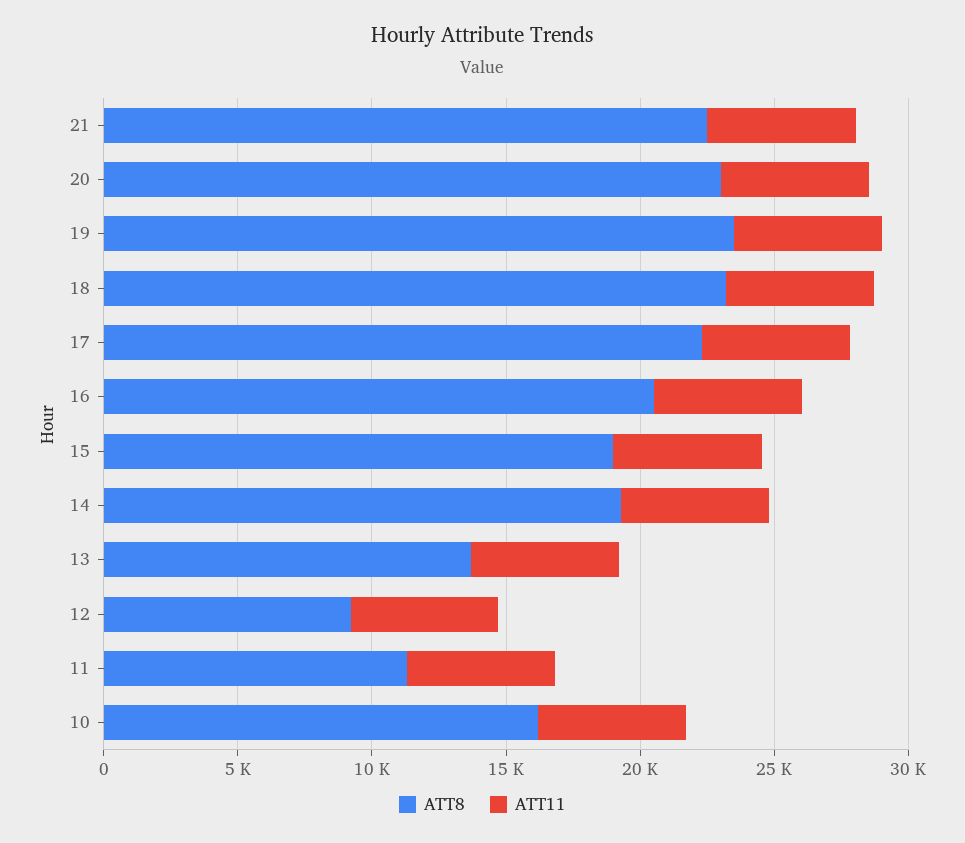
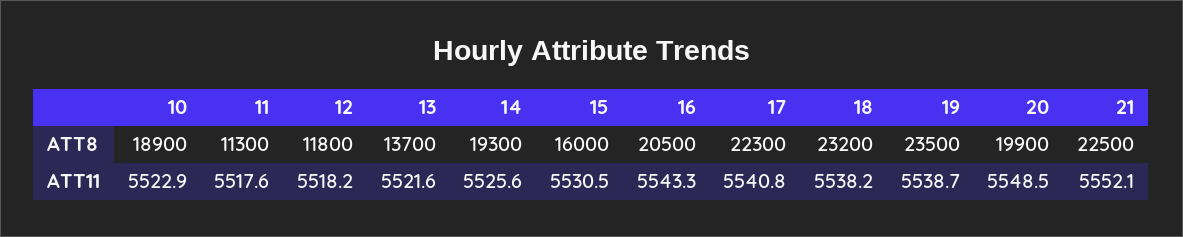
ATT8, 20: 23000 -> 19900
ATT8, 15: 19000 -> 16000
ATT8, 12: 9000 -> 11800
ATT8, 10: 16000 -> 18900

